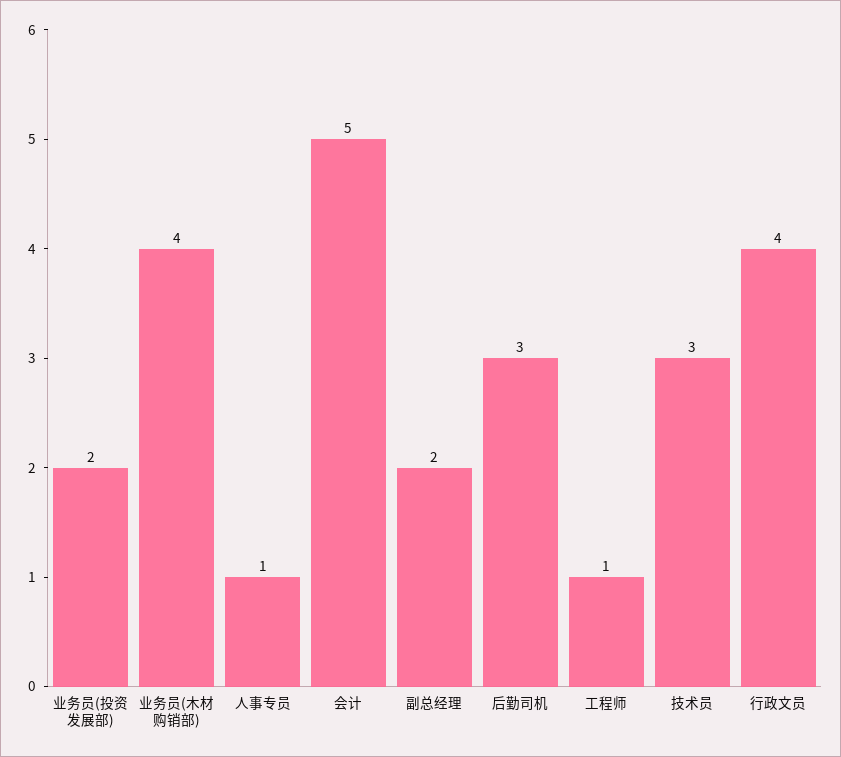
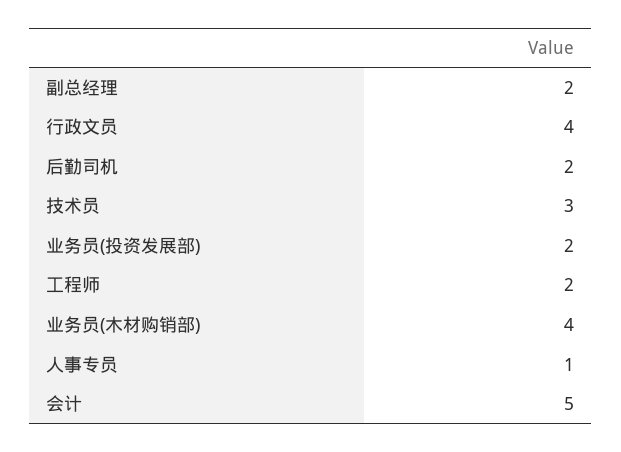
后勤司机: 3 -> 2
工程师: 1 -> 2

